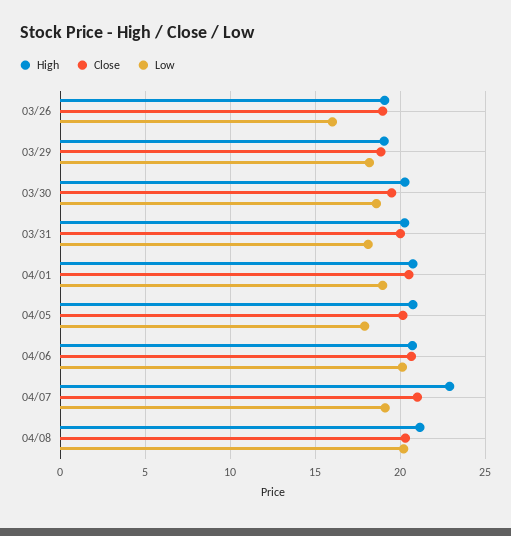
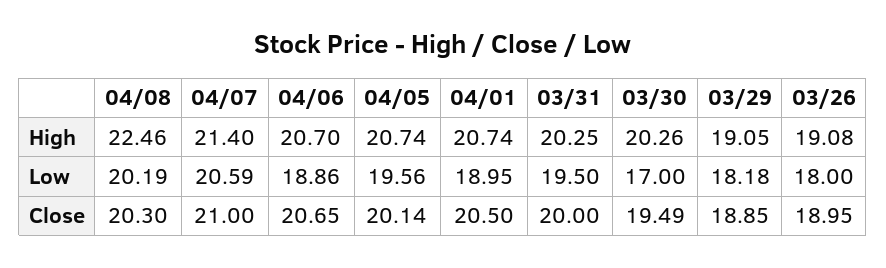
Low, 03/26: 16 -> 18
Low, 03/30: 18.5 -> 17
Low, 03/31: 18 -> 19.5
Low, 04/05: 18 -> 19.56
Low, 04/06: 20 -> 18.86
High, 04/07: 23 -> 21.4
Low, 04/07: 19 -> 20.59
High, 04/08: 21 -> 22.46

